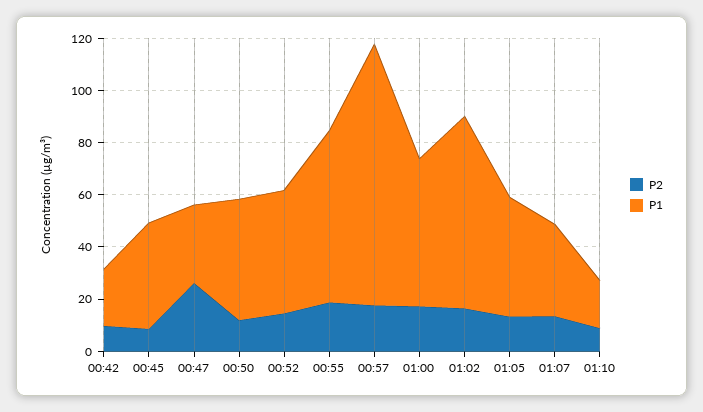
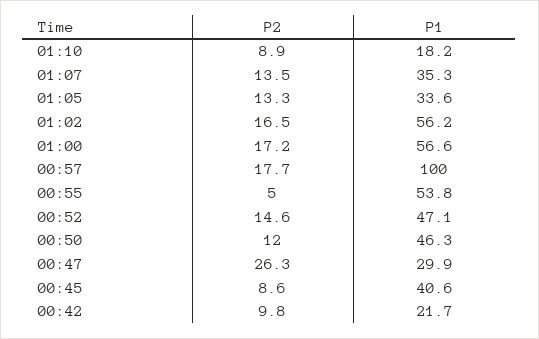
P2, 00:55: 20 -> 5
P1, 00:55: 65 -> 53.8
P1, 01:02: 75 -> 56.2
P1, 01:05: 45 -> 33.6

